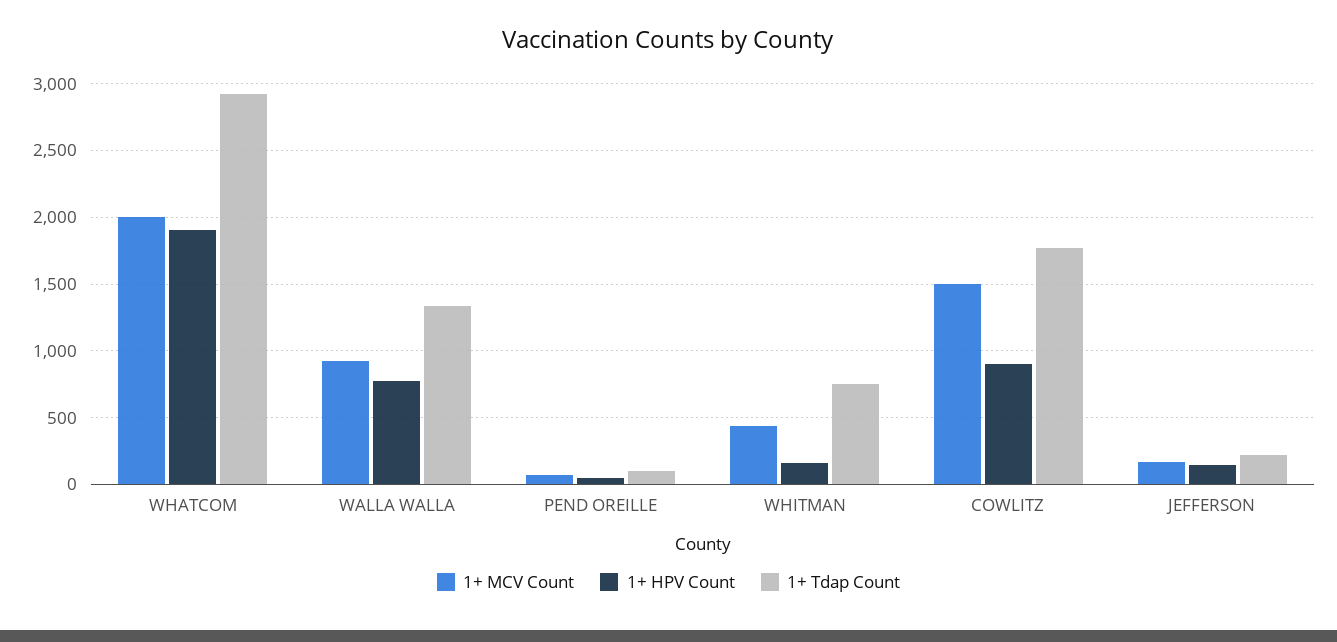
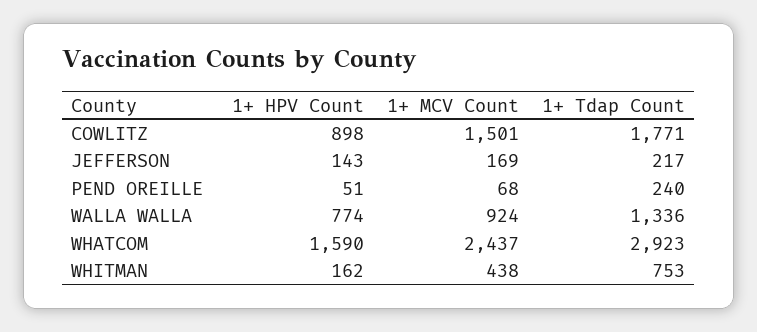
1+ MCV Count, WHATCOM: 2000 -> 2437
1+ HPV Count, WHATCOM: 1900 -> 1590
1+ Tdap Count, PEND OREILLE: 100 -> 240

